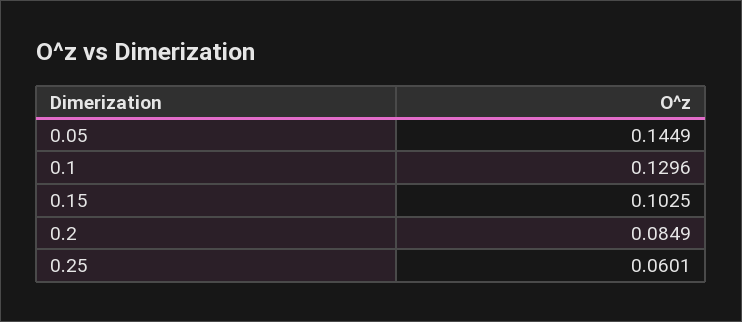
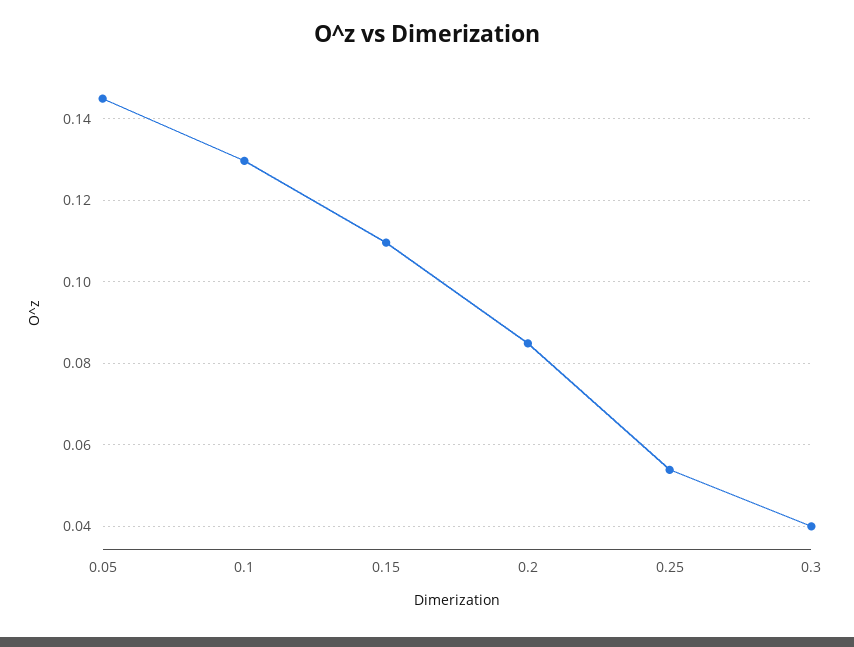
0.15: 0.1025 -> 0.11
0.25: 0.0601 -> 0.054
0.3: none -> 0.04

